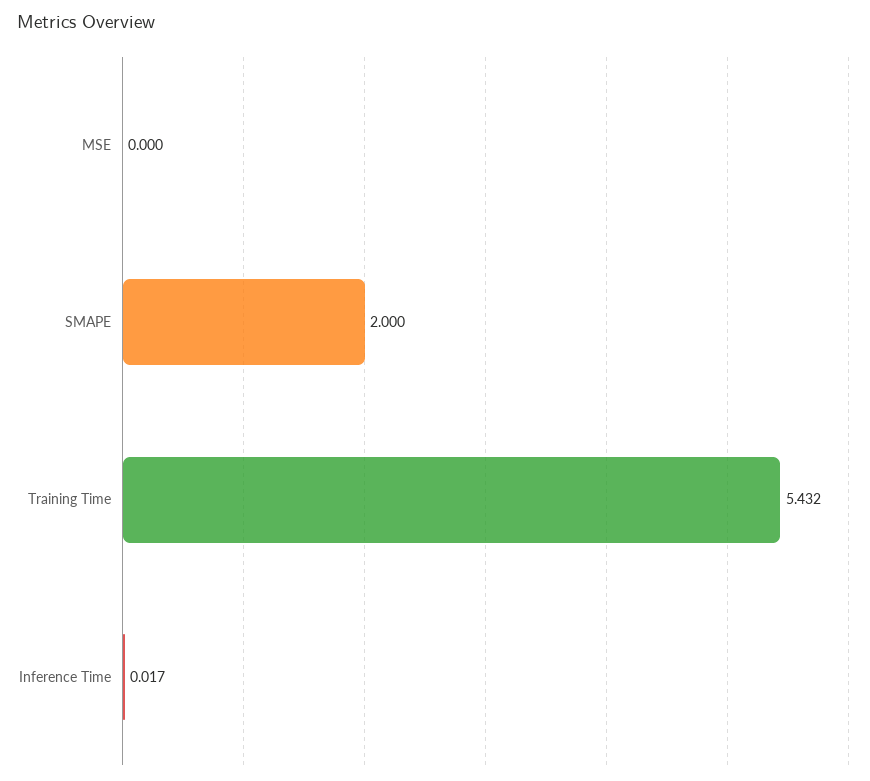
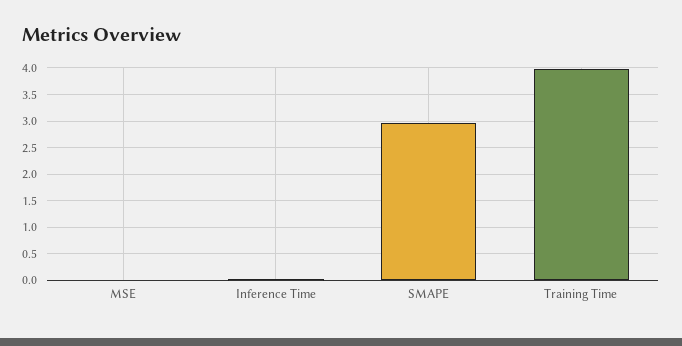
SMAPE: 2 -> 3
Training Time: 5.432 -> 4

